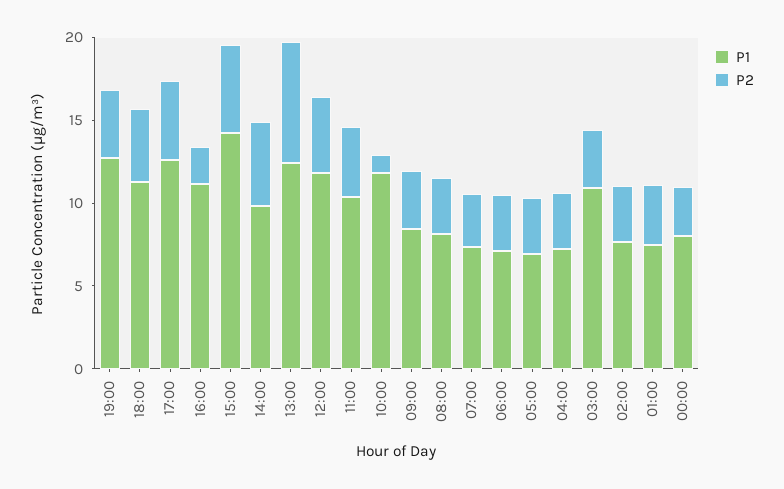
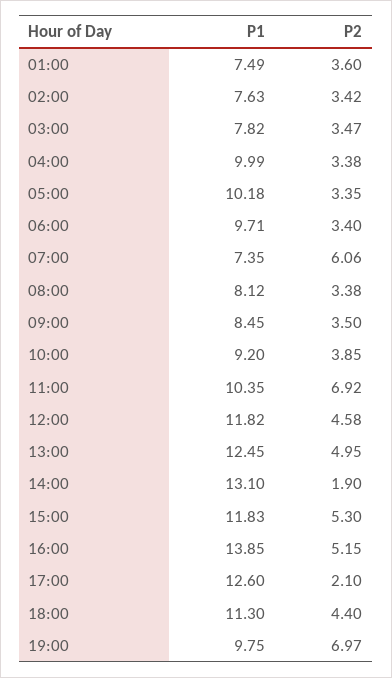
P1, 19:00: 13 -> 9.75
P2, 19:00: 4 -> 6.97
P2, 17:00: 5 -> 2.1
P1, 16:00: 11 -> 13.85
P2, 16:00: 2 -> 5.15
P1, 15:00: 14 -> 11.83
P1, 14:00: 10 -> 13.1
P2, 14:00: 5 -> 1.9
P2, 13:00: 7 -> 4.95
P2, 11:00: 4 -> 6.92
P1, 10:00: 12 -> 9.2
P2, 10:00: 1 -> 3.85
P2, 07:00: 3 -> 6.06
P1, 06:00: 7 -> 9.71
P1, 05:00: 7 -> 10.18
P1, 04:00: 7 -> 9.99
P1, 03:00: 11 -> 7.82
P1, 00:00: 8 -> none
P2, 00:00: 3 -> none

